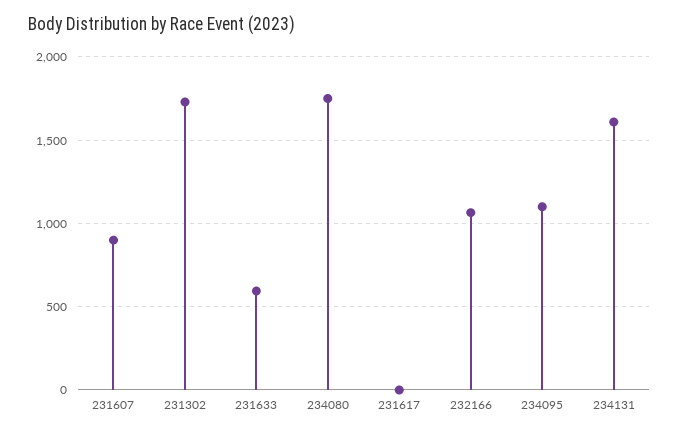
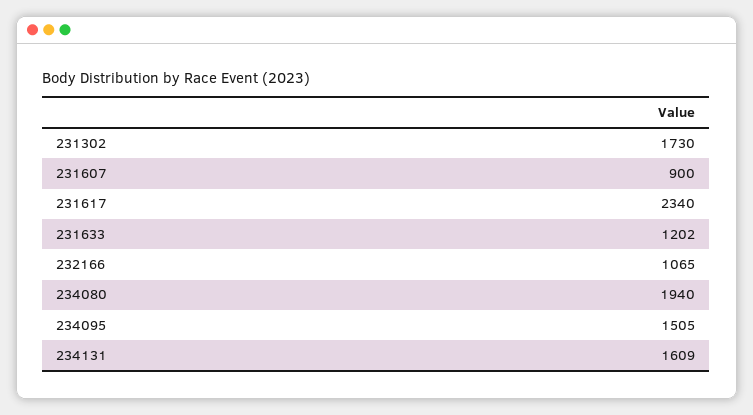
231633: 600 -> 1202
234080: 1750 -> 1940
231617: 0 -> 2340
234095: 1100 -> 1505

